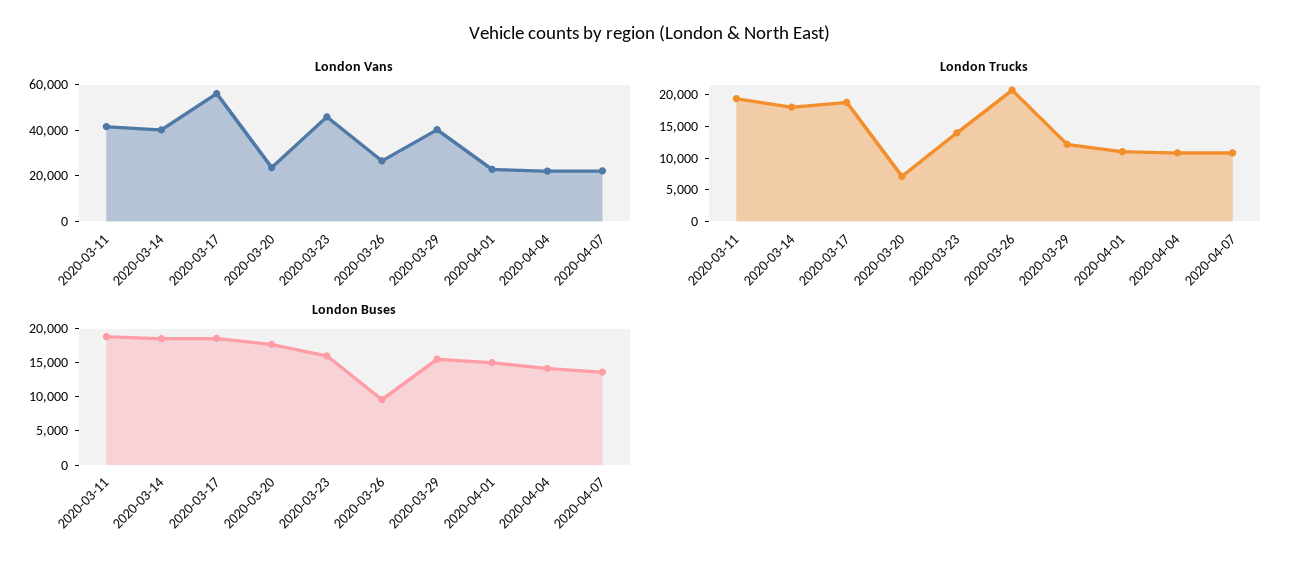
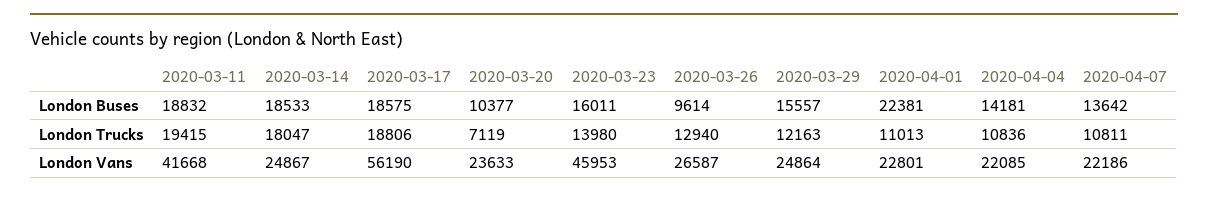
London Vans, 2020-03-14: 40000 -> 24867
London Vans, 2020-03-29: 40000 -> 24864
London Trucks, 2020-03-26: 20000 -> 12940
London Buses, 2020-03-20: 17500 -> 10377
London Buses, 2020-04-01: 15000 -> 22381

